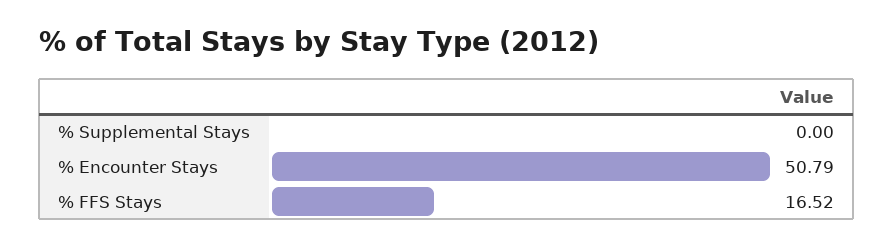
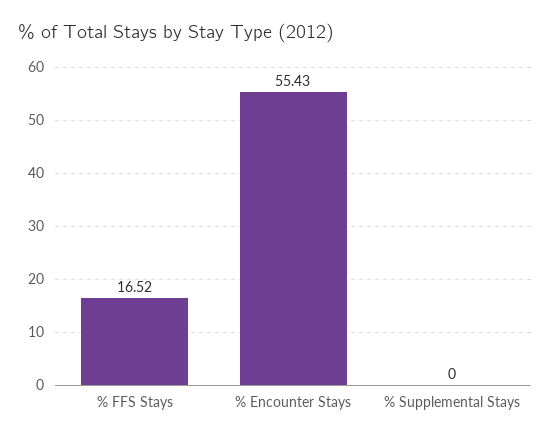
% Encounter Stays: 50.79 -> 55.43

